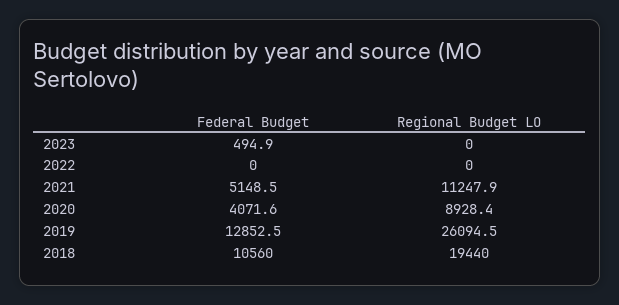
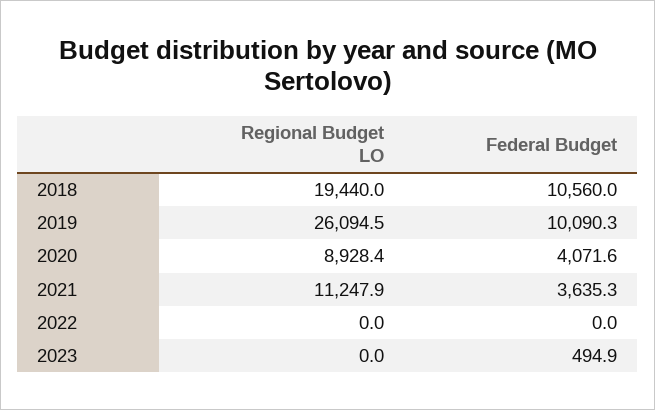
Federal Budget, 2021: 5148.5 -> 3635.3
Federal Budget, 2019: 12852.5 -> 10090.3

